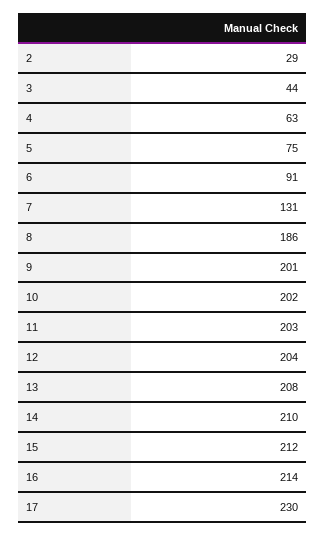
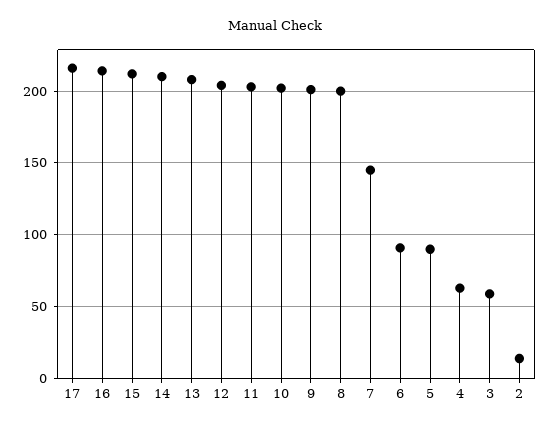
2: 29 -> 15
3: 44 -> 60
5: 75 -> 90
7: 131 -> 145
8: 186 -> 200
17: 230 -> 215

